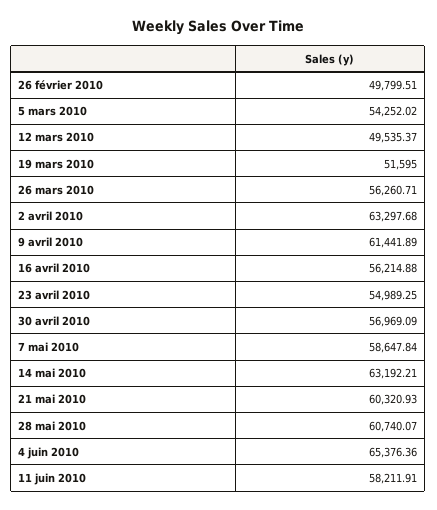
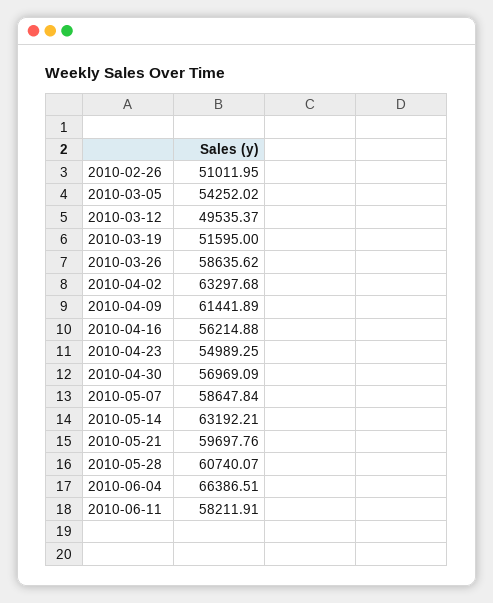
26 février 2010: 49799.51 -> 51011.95
26 mars 2010: 56260.71 -> 58635.62
21 mai 2010: 60320.93 -> 59697.76
4 juin 2010: 65376.36 -> 66386.51

